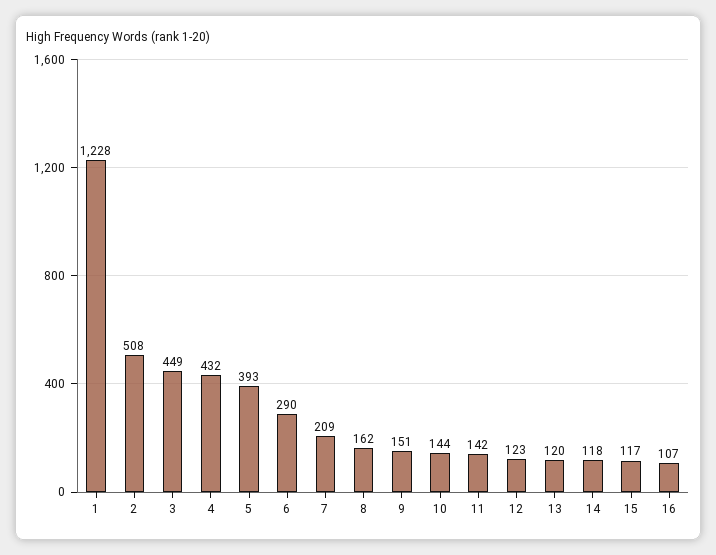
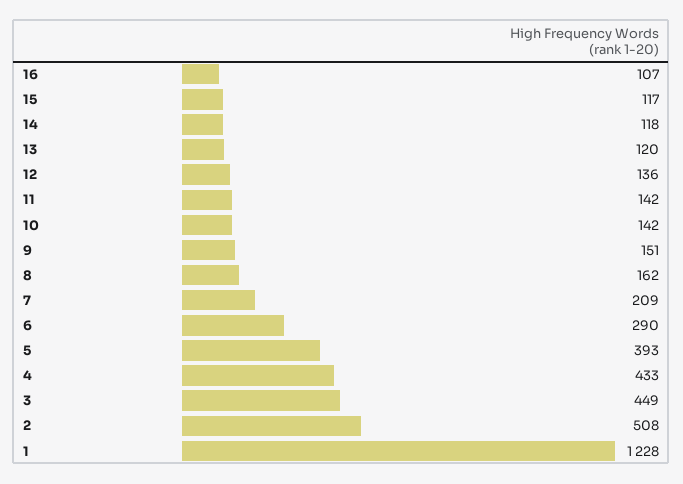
4: 432 -> 433
10: 144 -> 142
12: 123 -> 136

